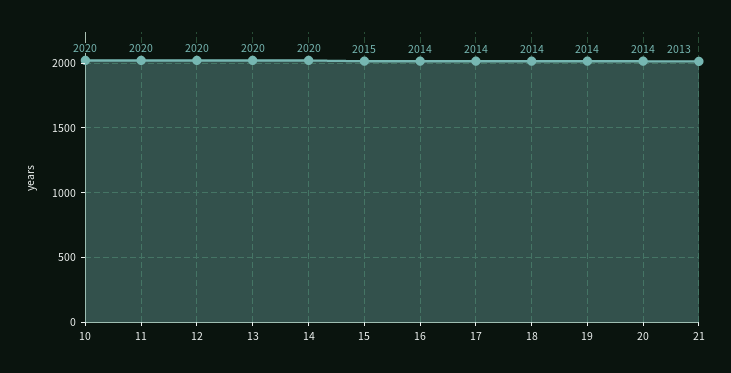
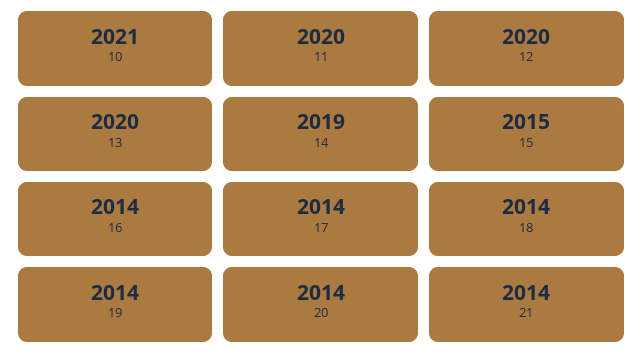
10: 2020 -> 2021
14: 2020 -> 2019
21: 2013 -> 2014

